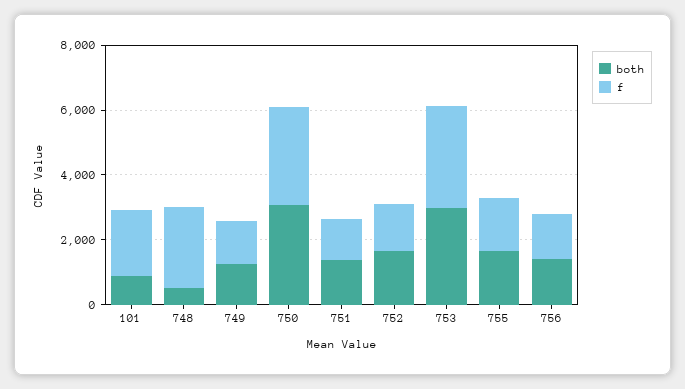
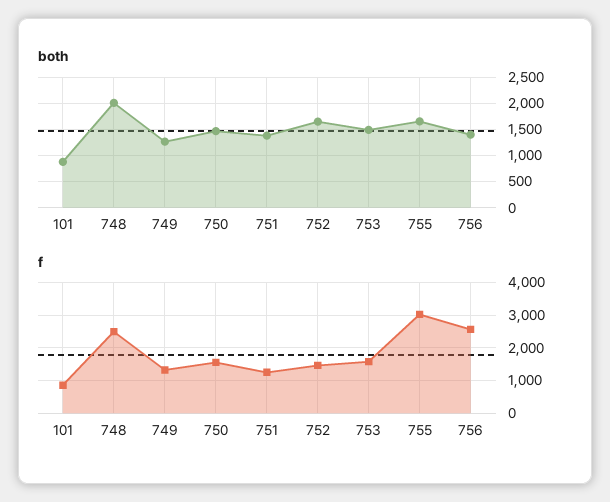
f, 101: 2000 -> 800
both, 748: 500 -> 2000
both, 750: 3000 -> 1500
f, 750: 3000 -> 1600
both, 753: 3000 -> 1500
f, 753: 3000 -> 1600
f, 755: 1500 -> 3000
f, 756: 1500 -> 2600

